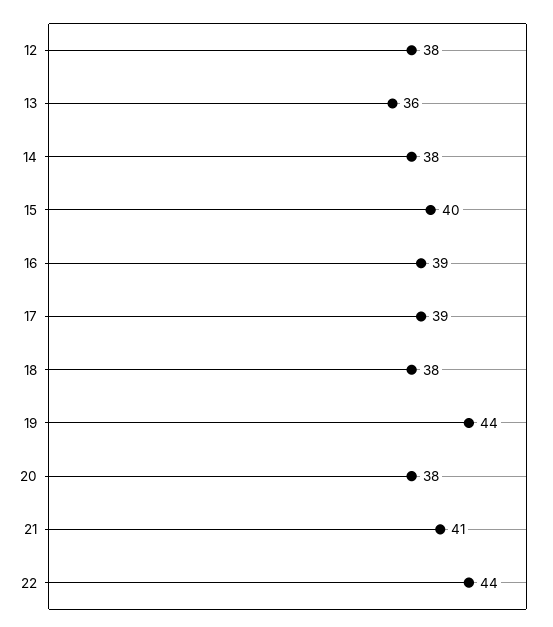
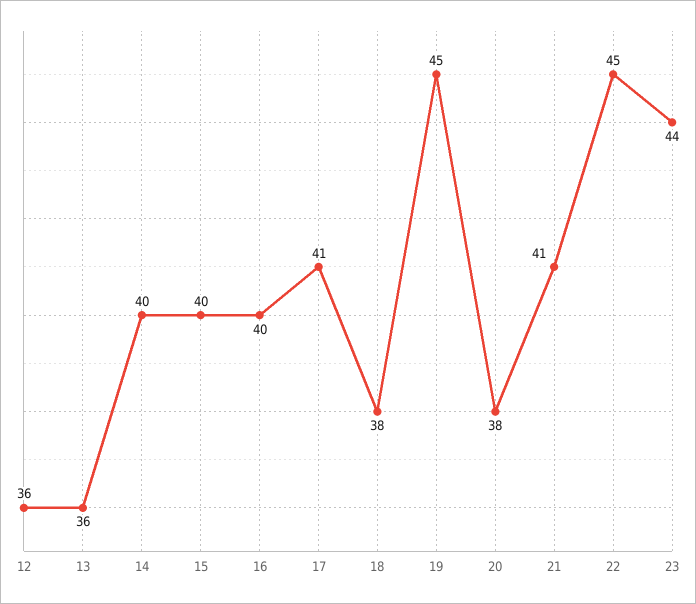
12: 38 -> 36
14: 38 -> 40
16: 39 -> 40
17: 39 -> 41
19: 44 -> 45
22: 44 -> 45
23: none -> 44

